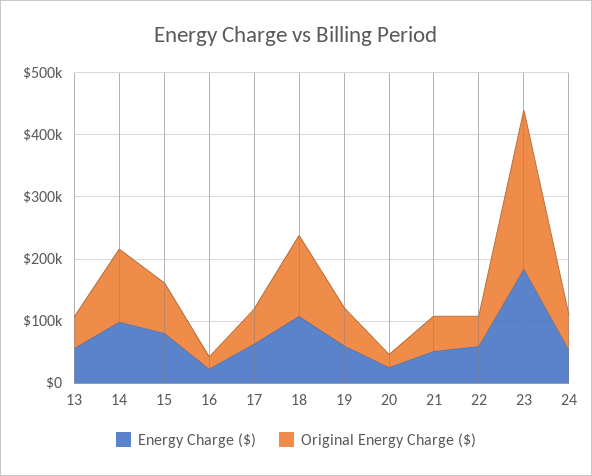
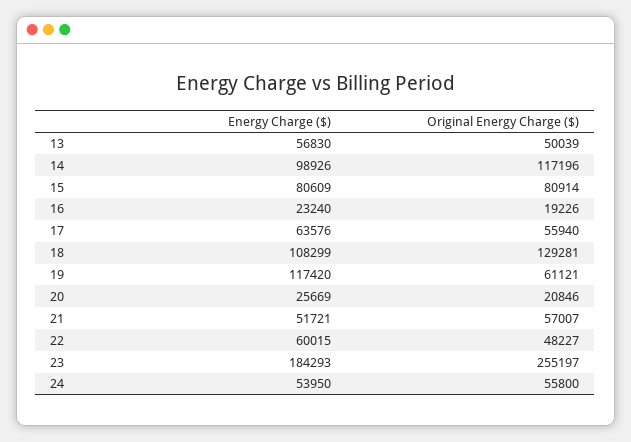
Energy Charge ($), 19: 60000 -> 117420

